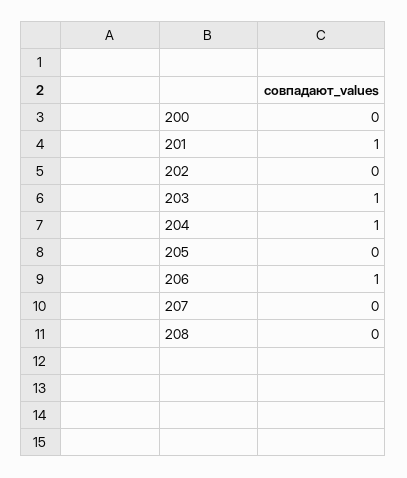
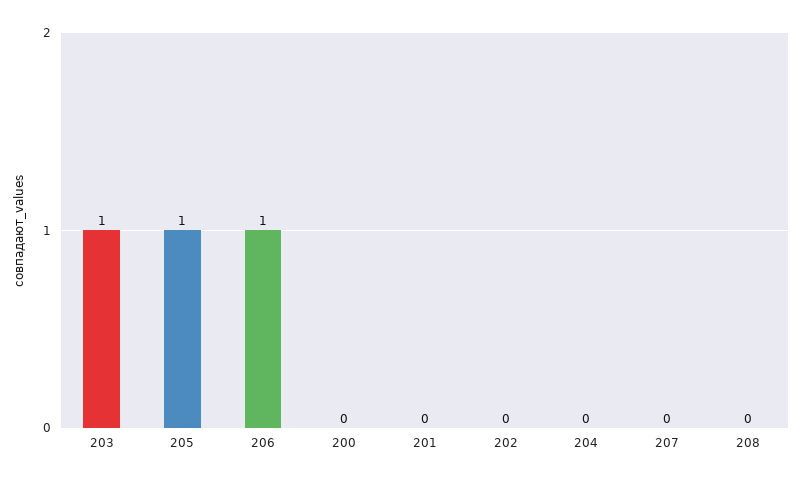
201: 1 -> 0
204: 1 -> 0
205: 0 -> 1

